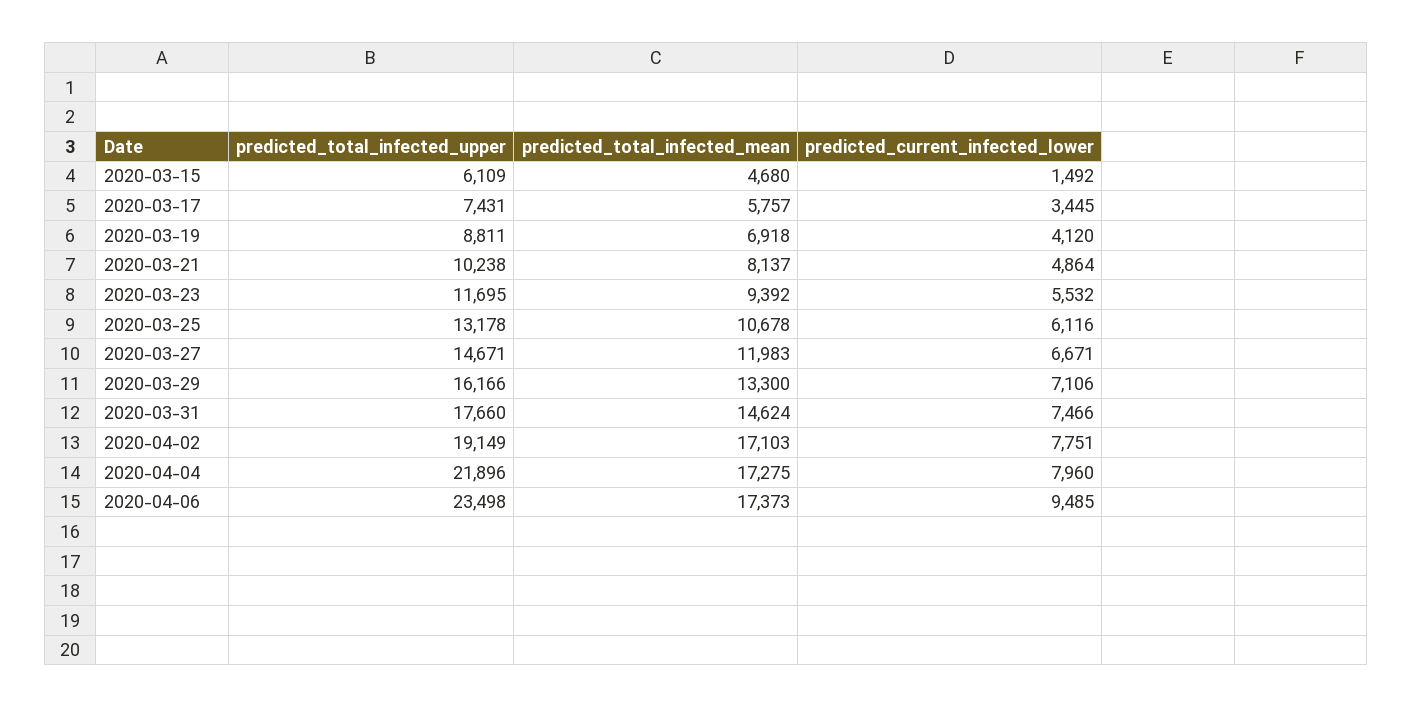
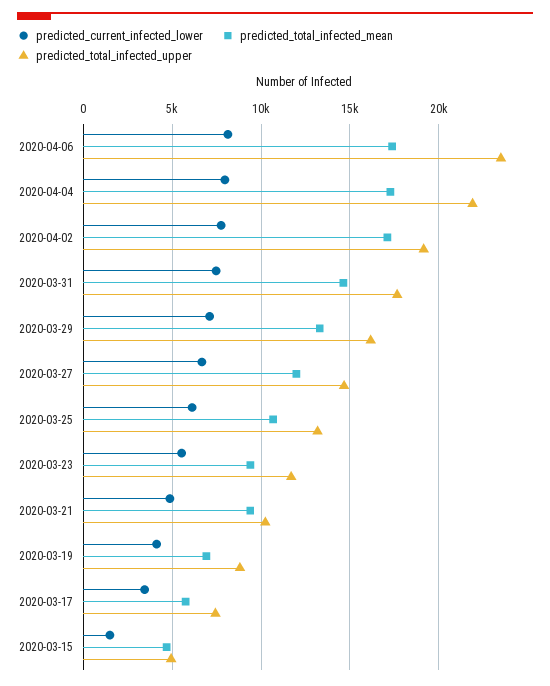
predicted_total_infected_upper, 2020-03-15: 6109 -> 5000
predicted_total_infected_mean, 2020-03-21: 8137 -> 9500
predicted_current_infected_lower, 2020-04-06: 9485 -> 8000

